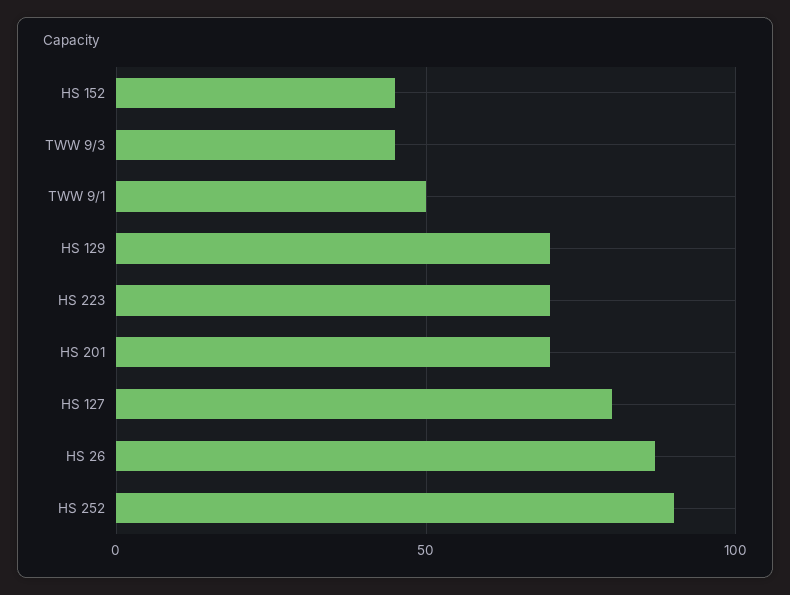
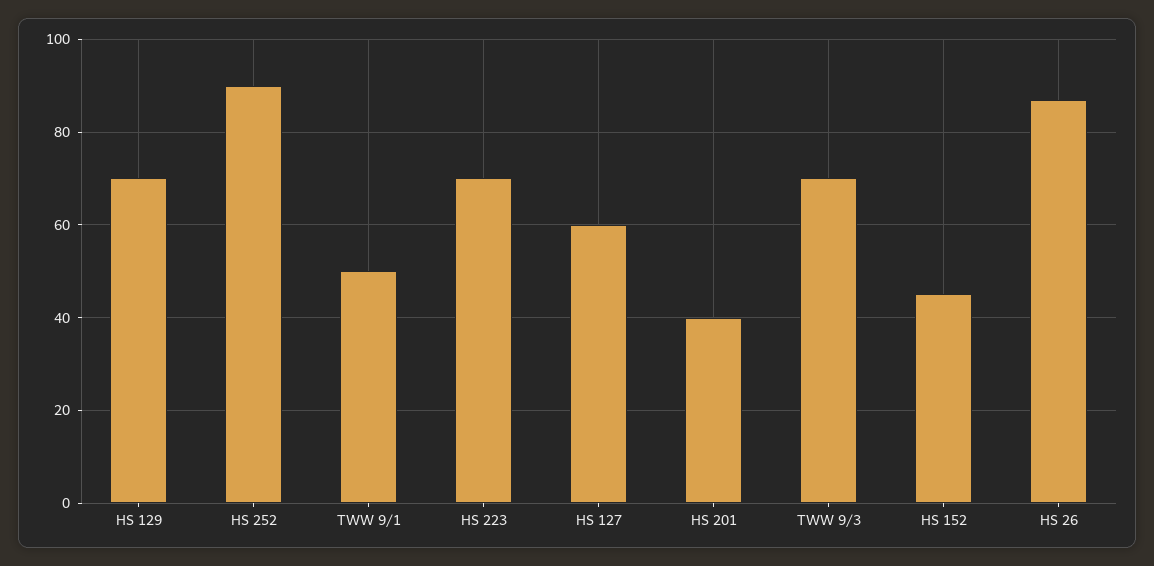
TWW 9/3: 45 -> 70
HS 201: 70 -> 40
HS 127: 80 -> 60

